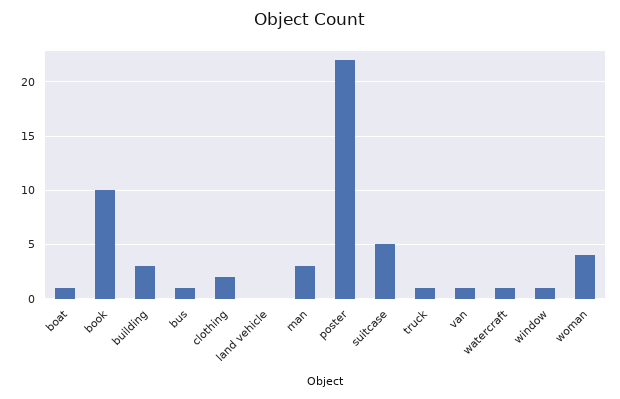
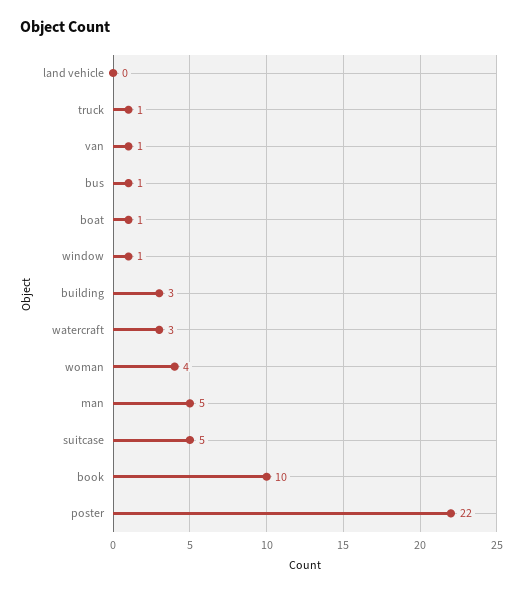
clothing: 2 -> none
man: 3 -> 5
watercraft: 1 -> 3

